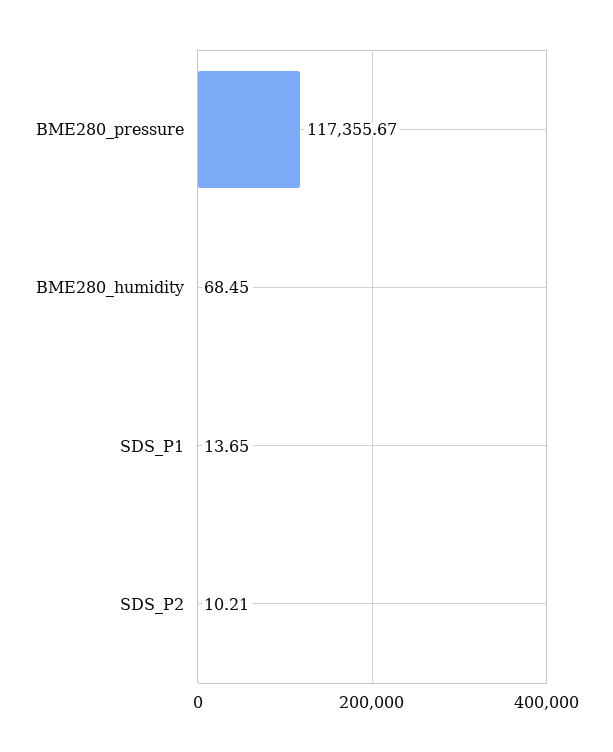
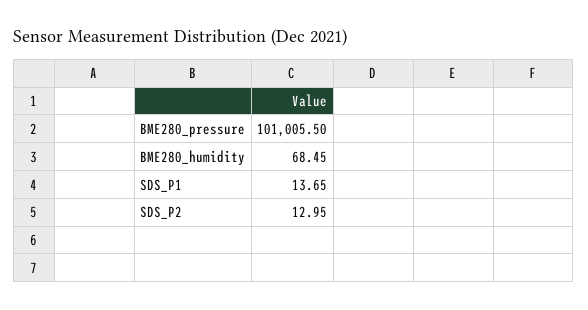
BME280_pressure: 117355.67 -> 101005.5
SDS_P2: 10.21 -> 12.95

